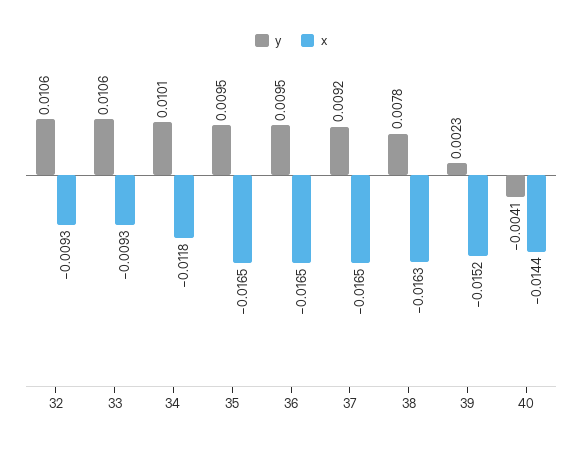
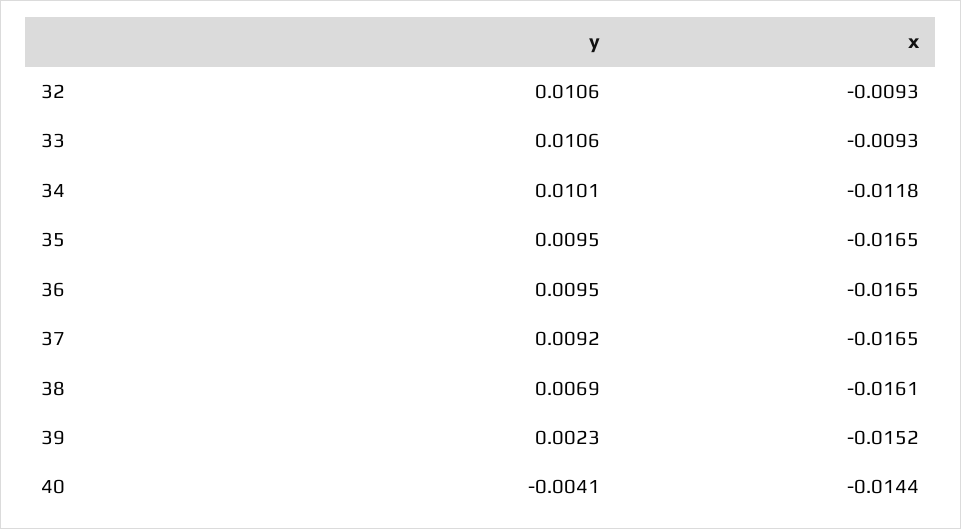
y, 38: 0.0078 -> 0.0069
x, 38: -0.0163 -> -0.0161

